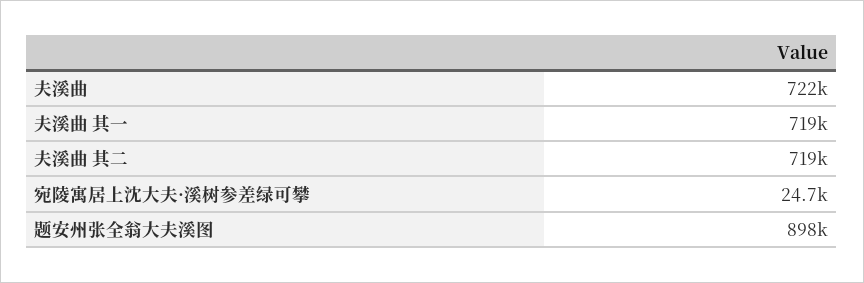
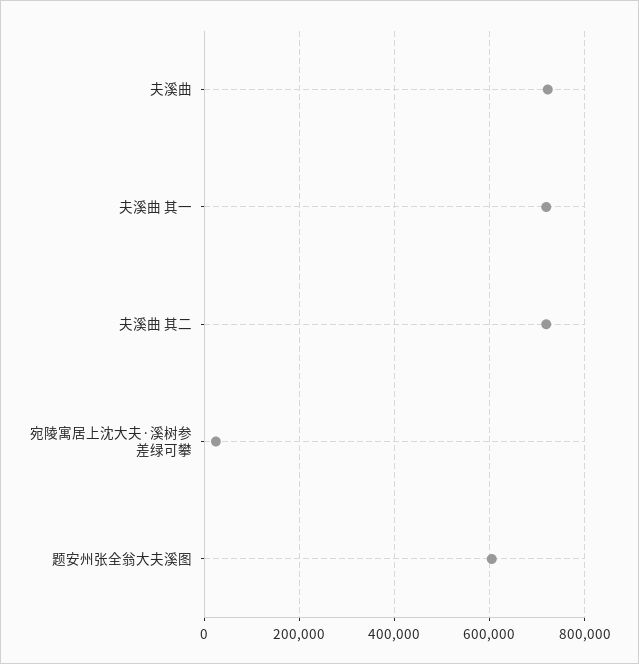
题安州张全翁大夫溪图: 898000 -> 600000

